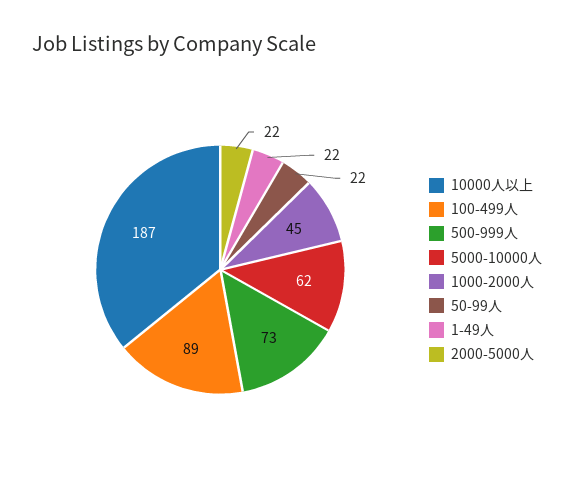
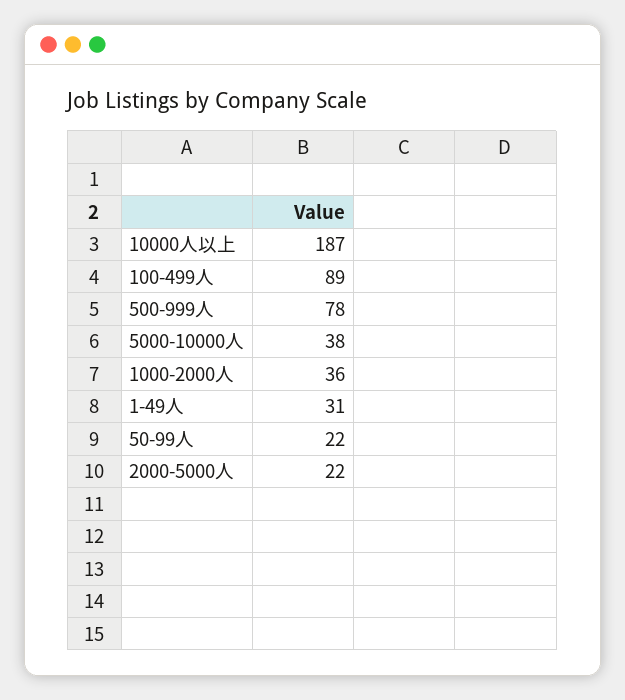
500-999人: 73 -> 78
5000-10000人: 62 -> 38
1000-2000人: 45 -> 36
1-49人: 22 -> 31

